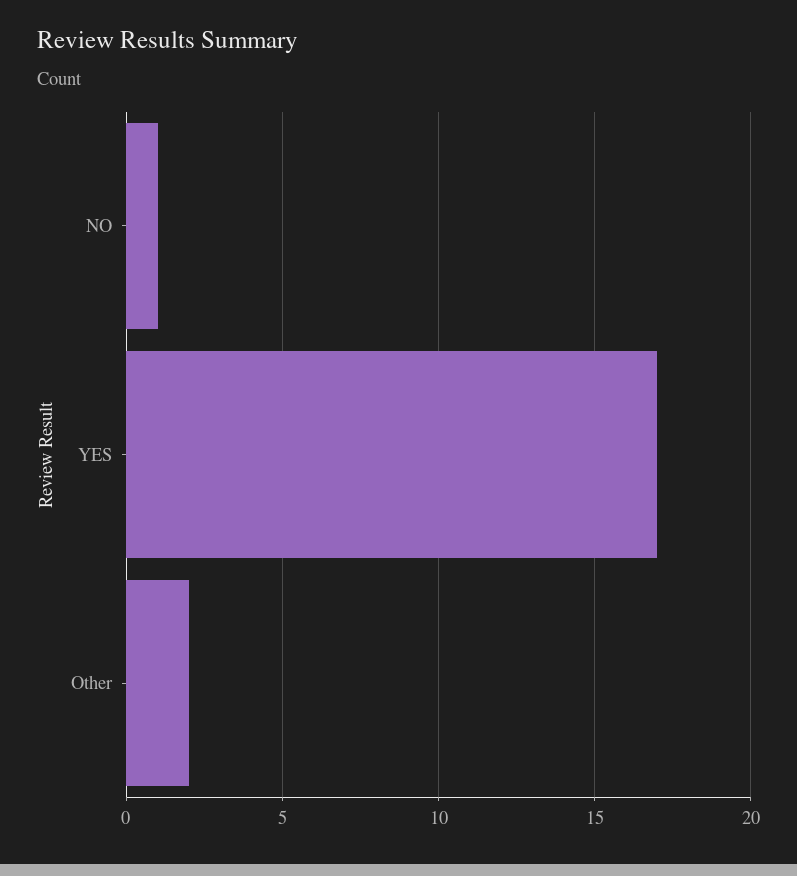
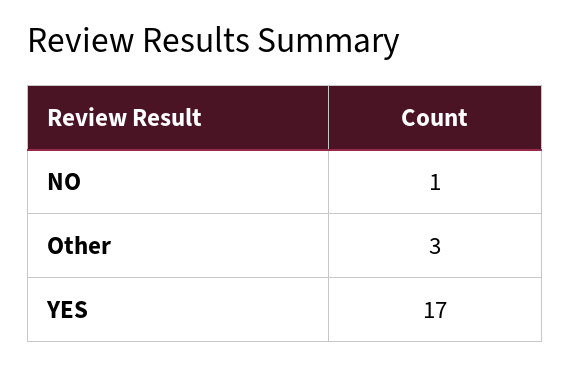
Other: 2 -> 3

